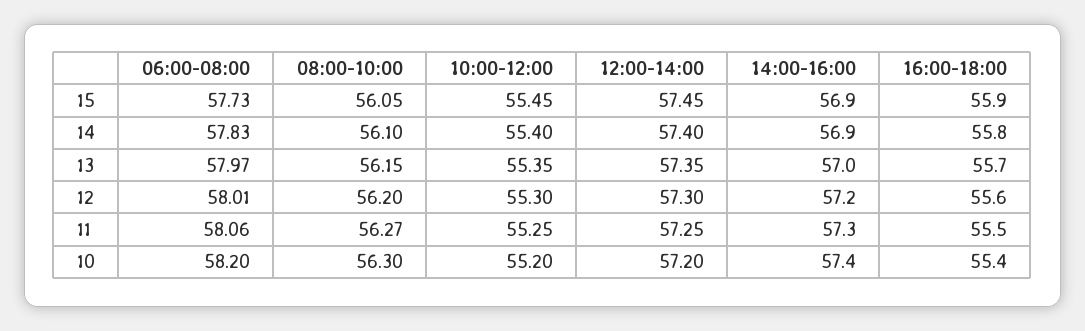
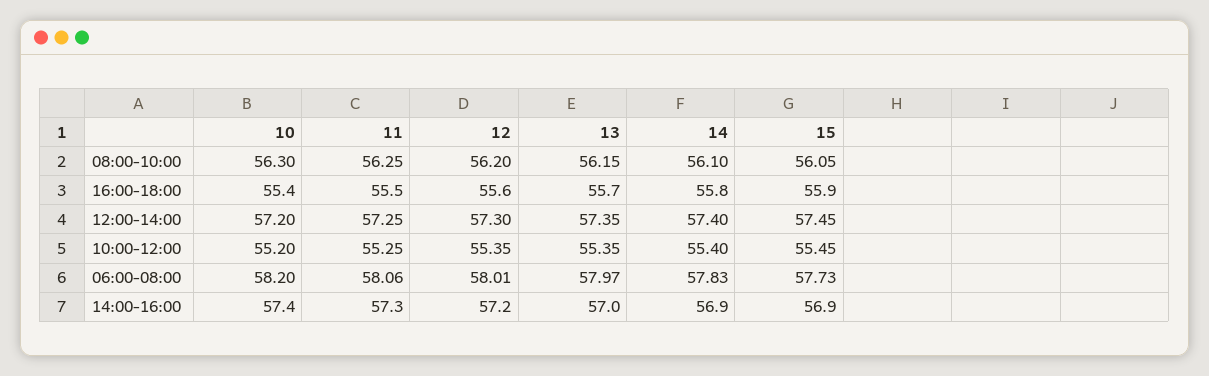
10:00-12:00, 12: 55.3 -> 55.35
08:00-10:00, 11: 56.27 -> 56.25

